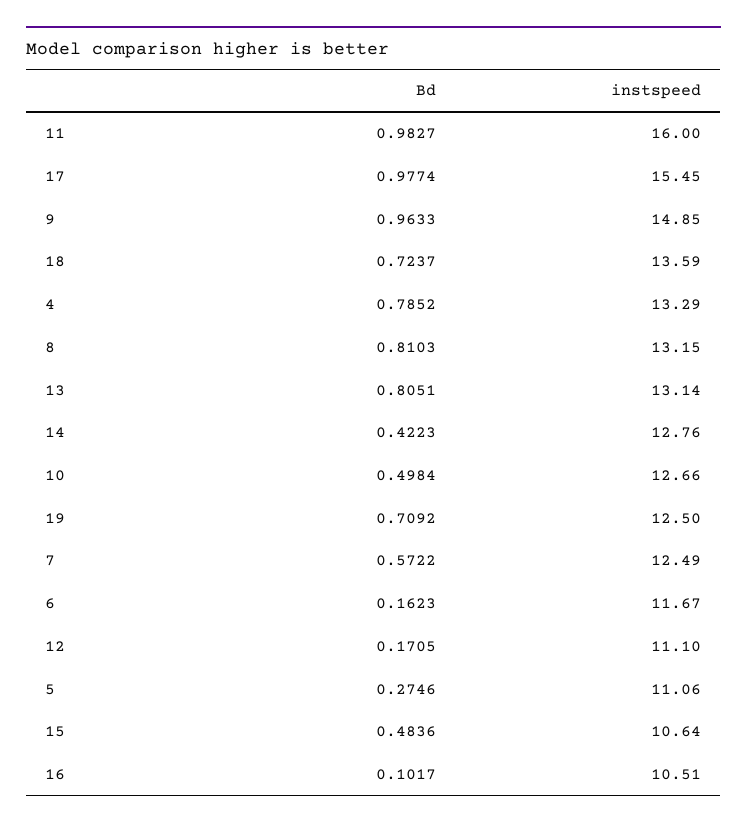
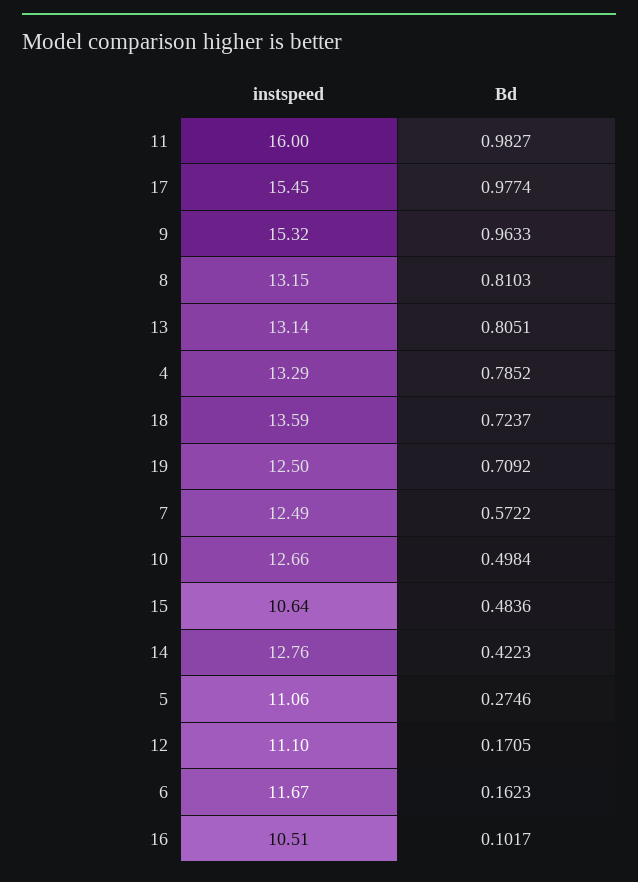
instspeed, 9: 14.85 -> 15.32

